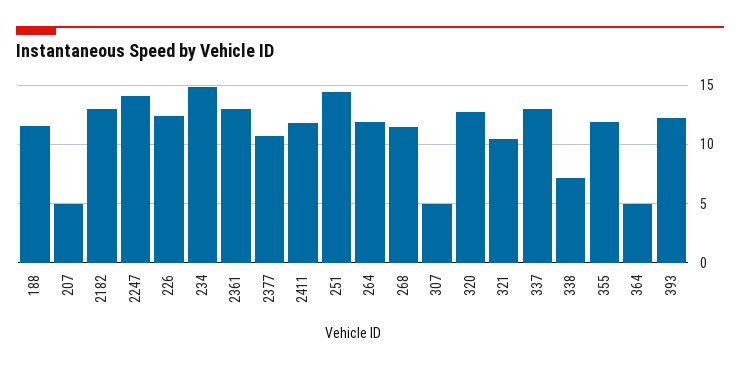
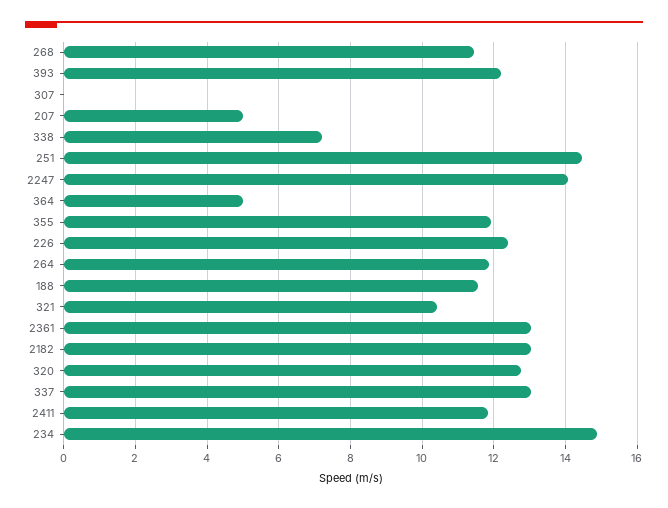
2377: 11 -> none
307: 5 -> 0

